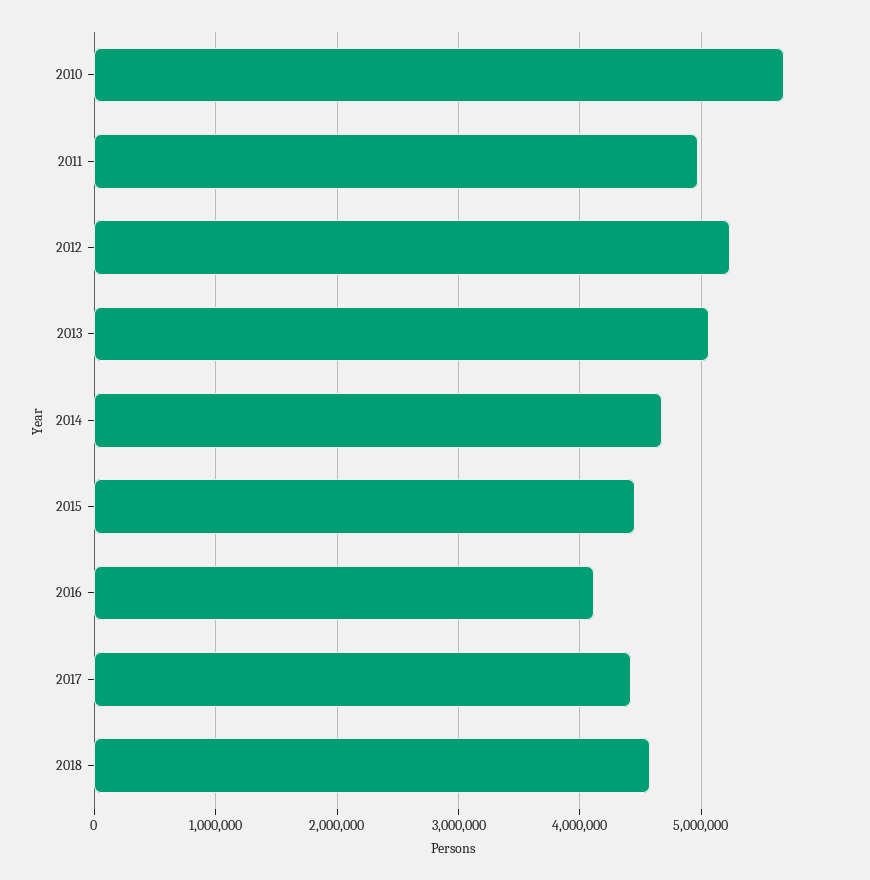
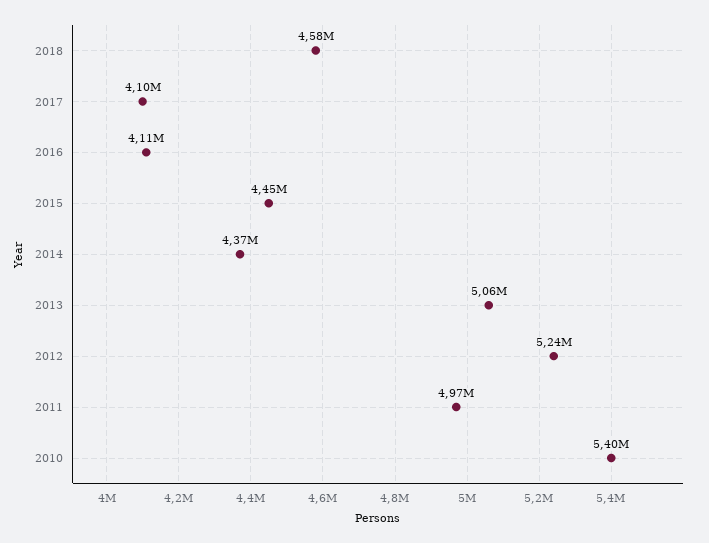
2010: 5700000 -> 5400000
2014: 4700000 -> 4370000
2017: 4400000 -> 4100000

